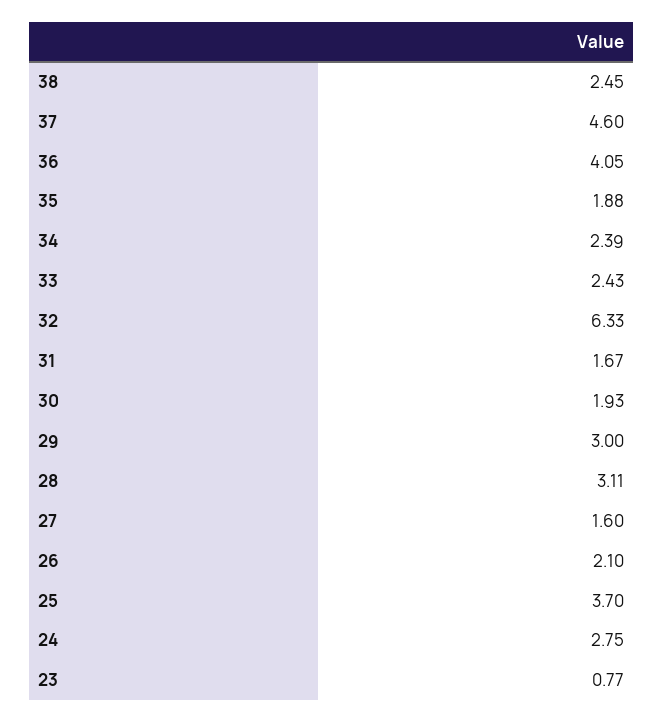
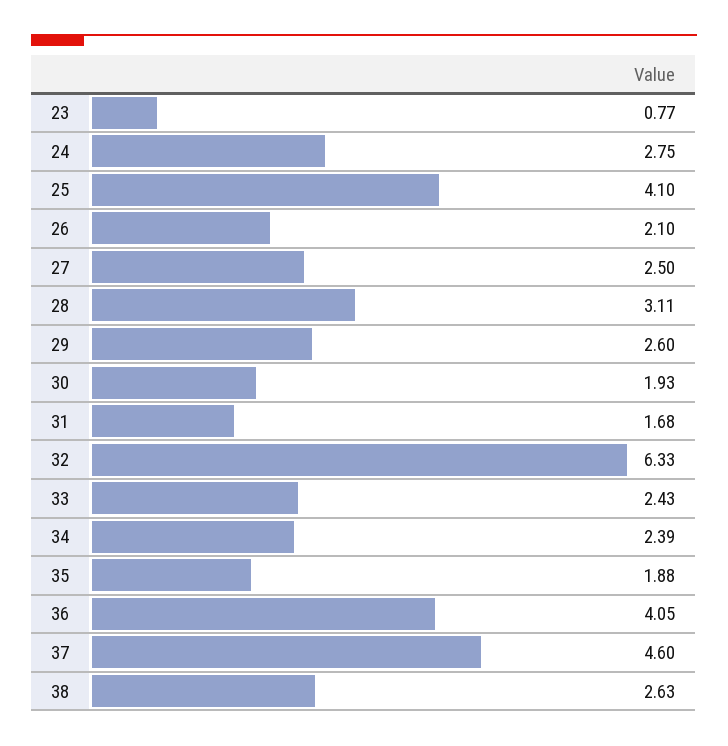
38: 2.45 -> 2.63
31: 1.67 -> 1.68
29: 3 -> 2.6
27: 1.6 -> 2.5
25: 3.7 -> 4.1

